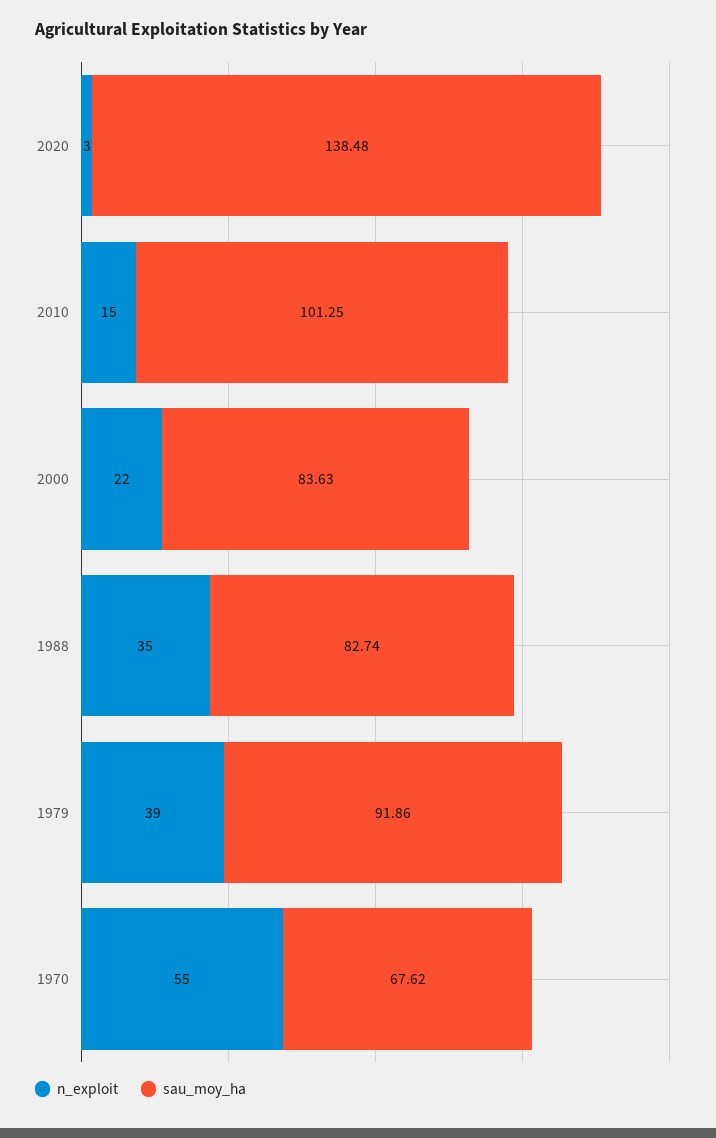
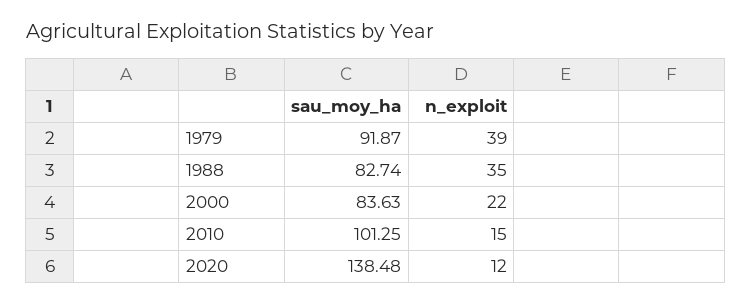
n_exploit, 2020: 3 -> 12
sau_moy_ha, 1979: 91.86 -> 91.87
n_exploit, 1970: 55 -> none
sau_moy_ha, 1970: 67.62 -> none

